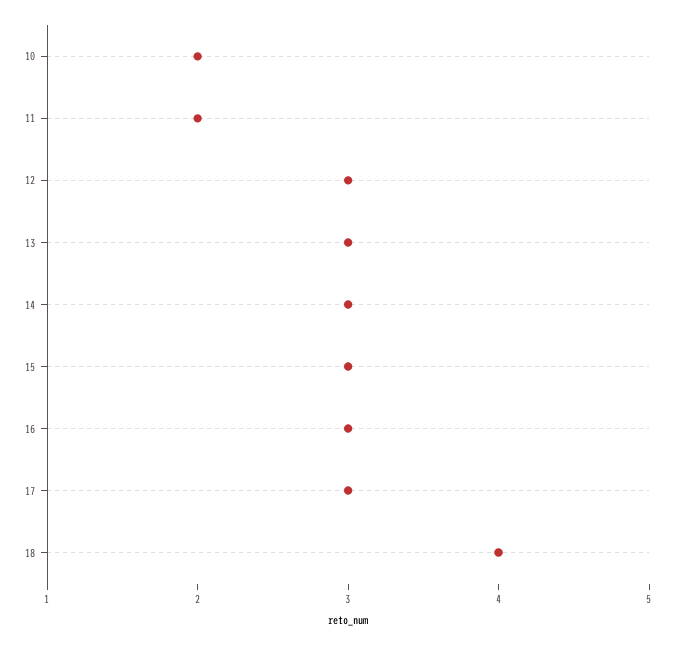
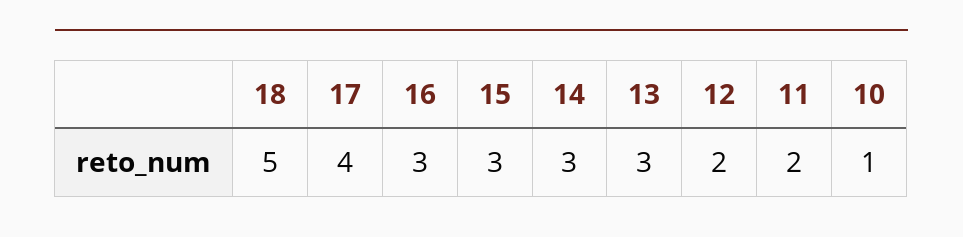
10: 2 -> 1
12: 3 -> 2
17: 3 -> 4
18: 4 -> 5

